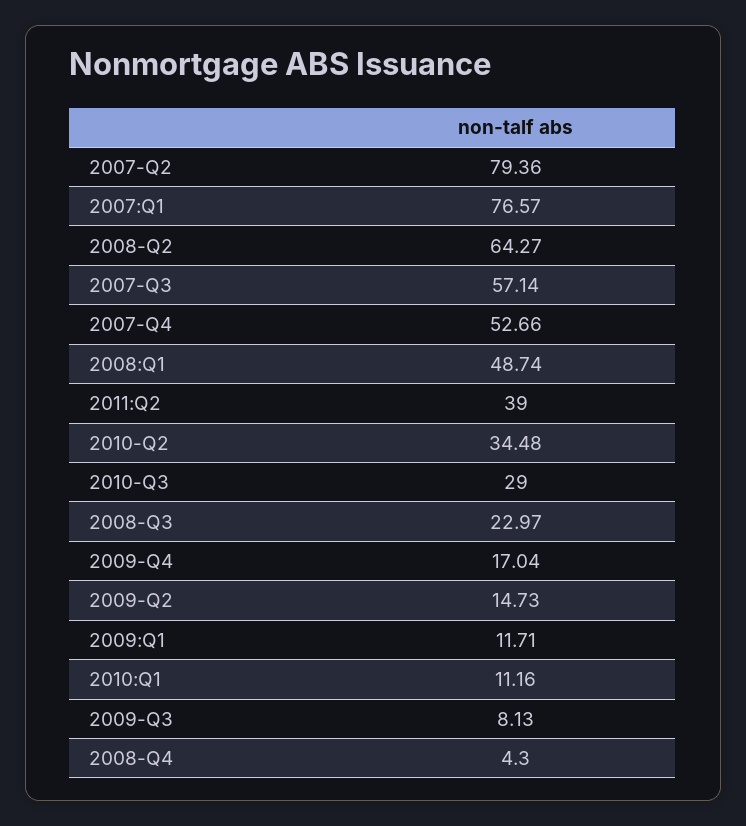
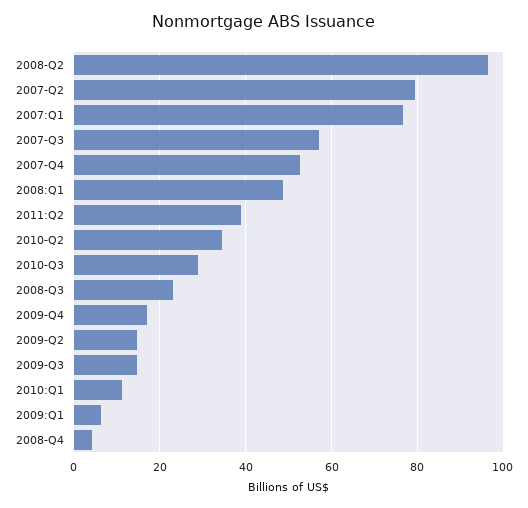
2008-Q2: 64.27 -> 96
2009:Q1: 11.71 -> 6
2009-Q3: 8.13 -> 14

